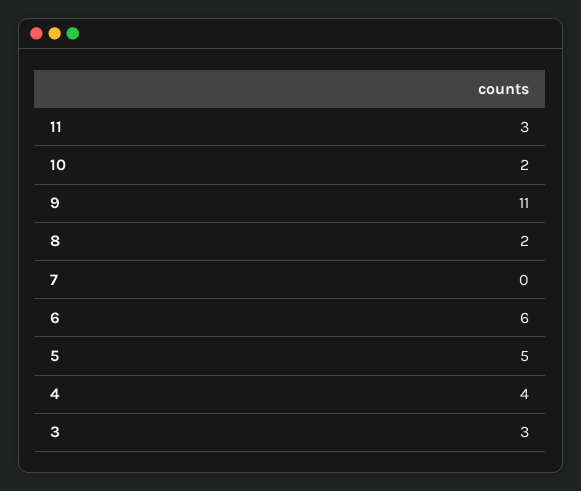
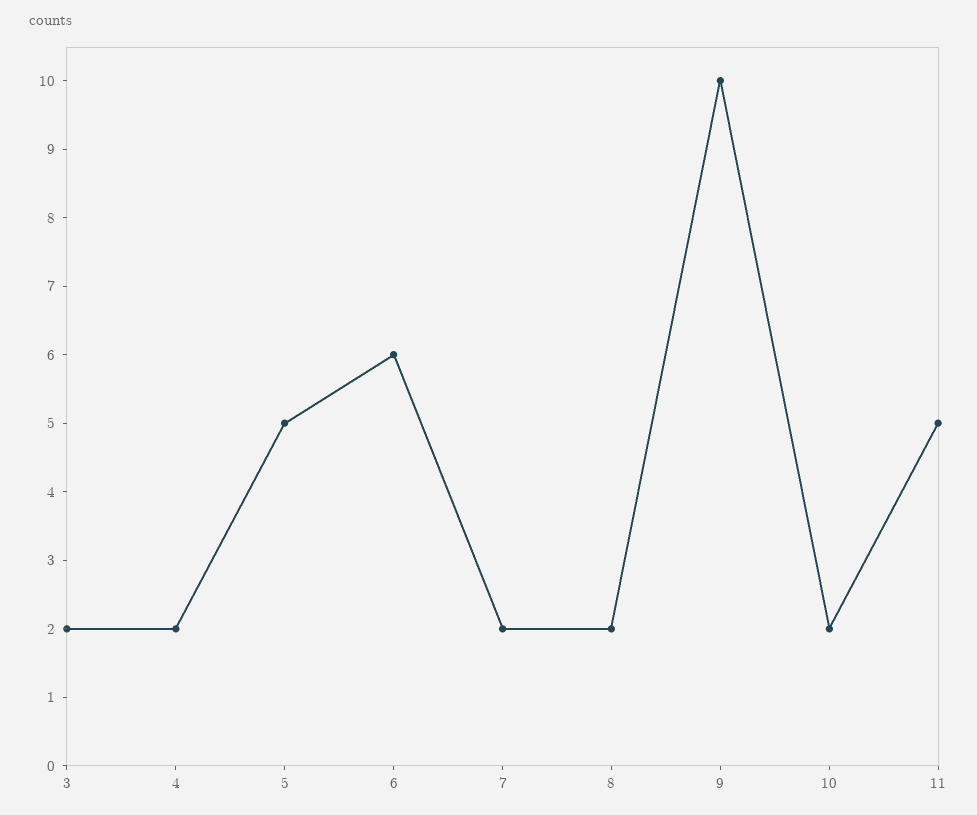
11: 3 -> 5
9: 11 -> 10
7: 0 -> 2
4: 4 -> 2
3: 3 -> 2

